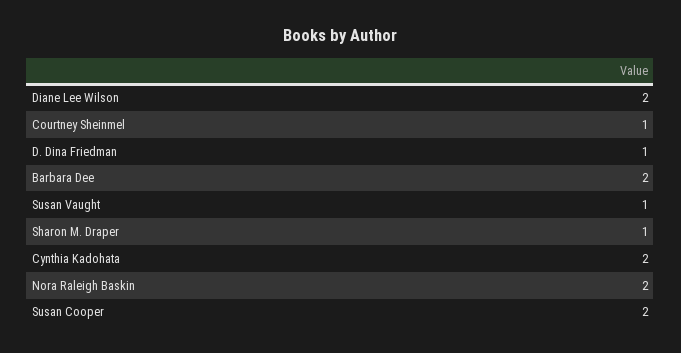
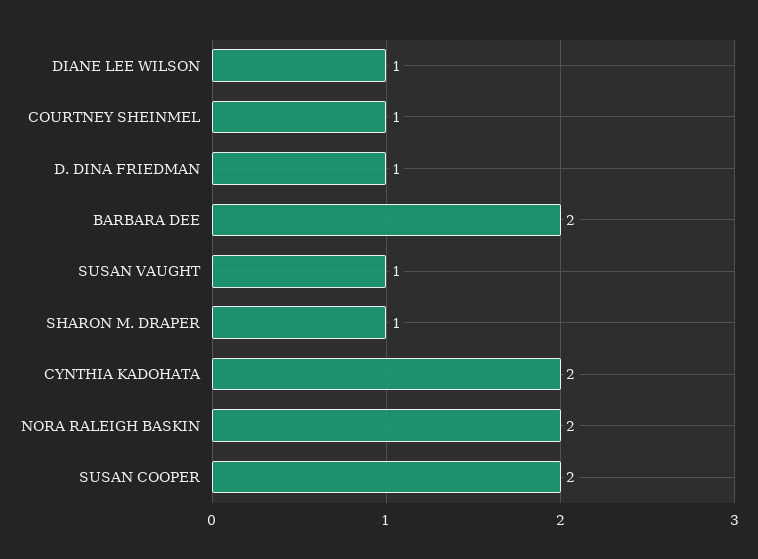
Diane Lee Wilson: 2 -> 1

